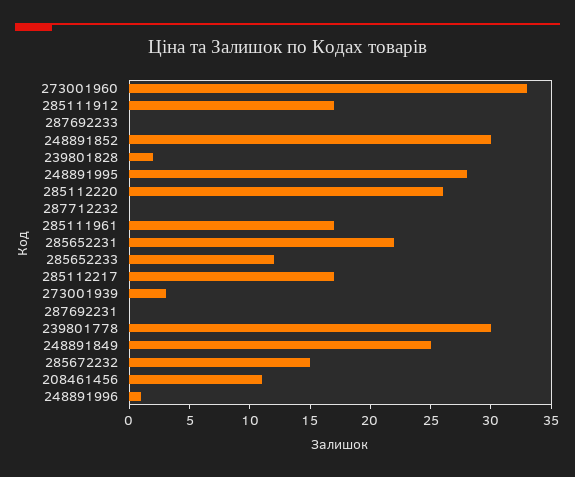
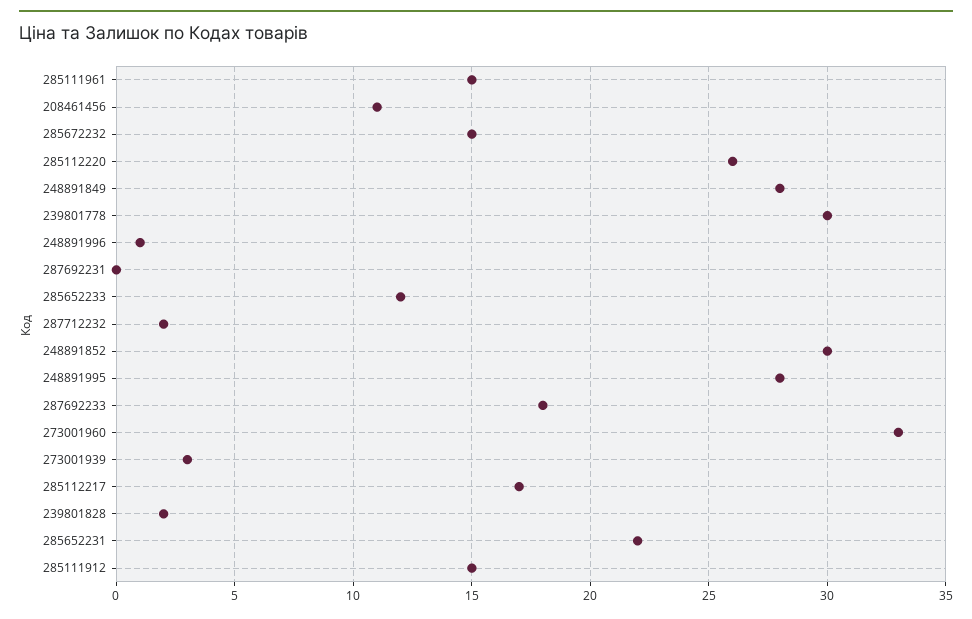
285111912: 17 -> 15
287692233: 0 -> 18
287712232: 0 -> 2
285111961: 17 -> 15
248891849: 25 -> 28

